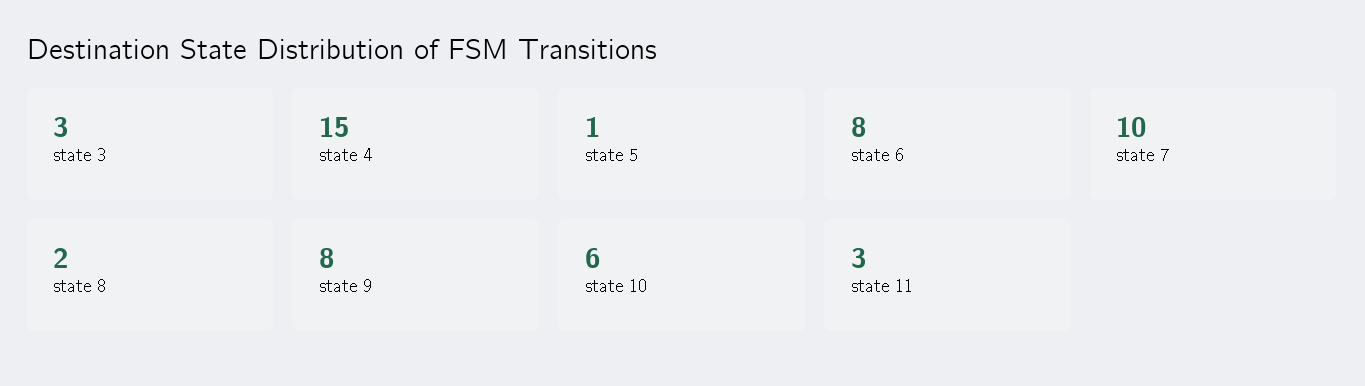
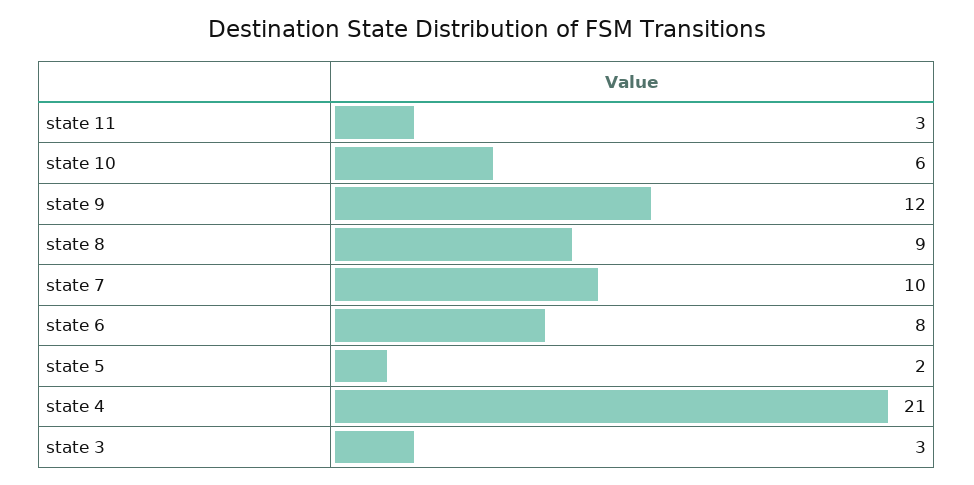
state 4: 15 -> 21
state 5: 1 -> 2
state 8: 2 -> 9
state 9: 8 -> 12

